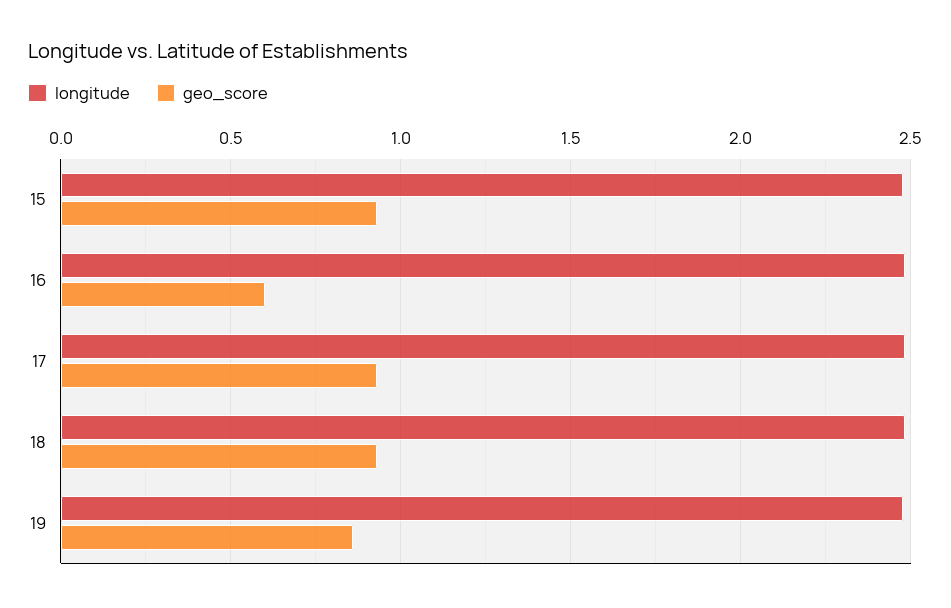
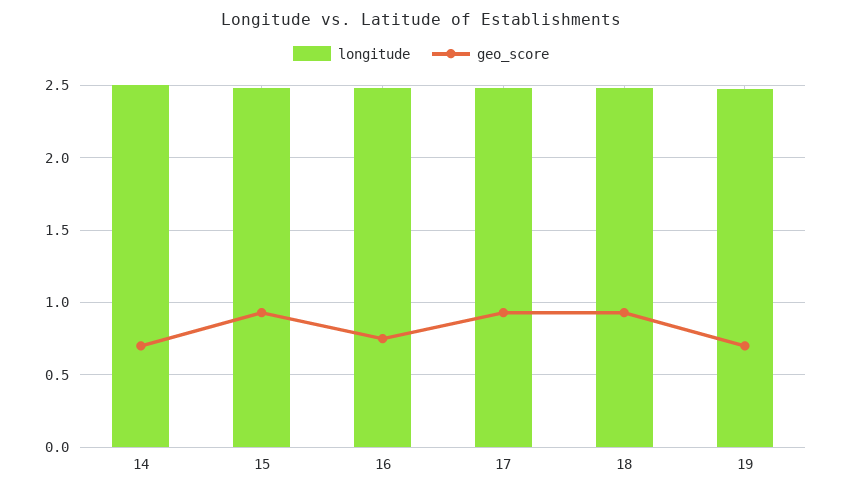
geo_score, 16: 0.6 -> 0.75
geo_score, 19: 0.85 -> 0.7
longitude, 14: none -> 2.5
geo_score, 14: none -> 0.7

